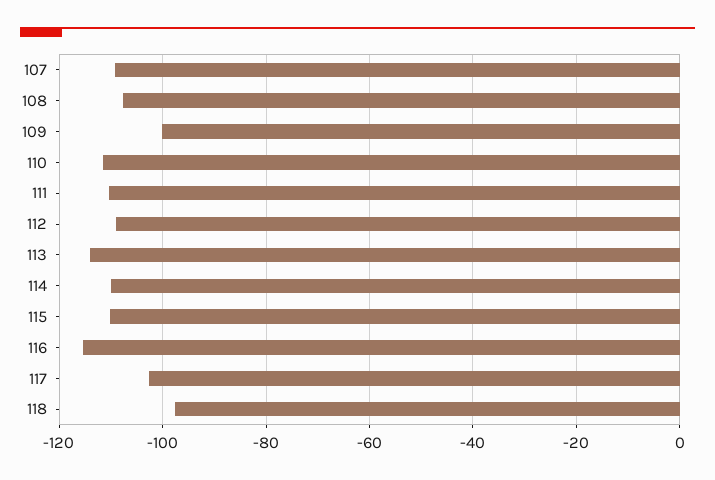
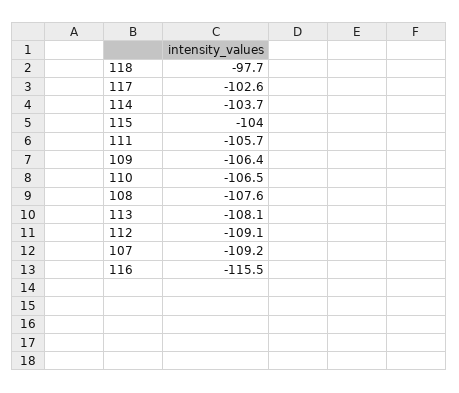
109: -100 -> -106.4
110: -112 -> -106.5
111: -110 -> -105.7
113: -114 -> -108.1
114: -110 -> -103.7
115: -110 -> -104

